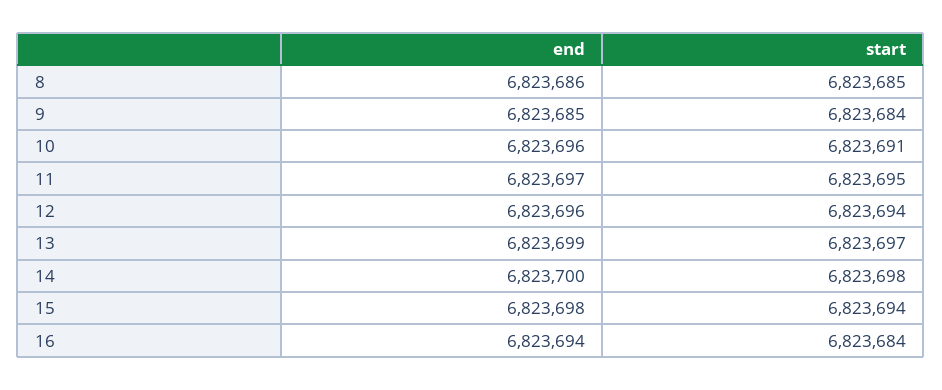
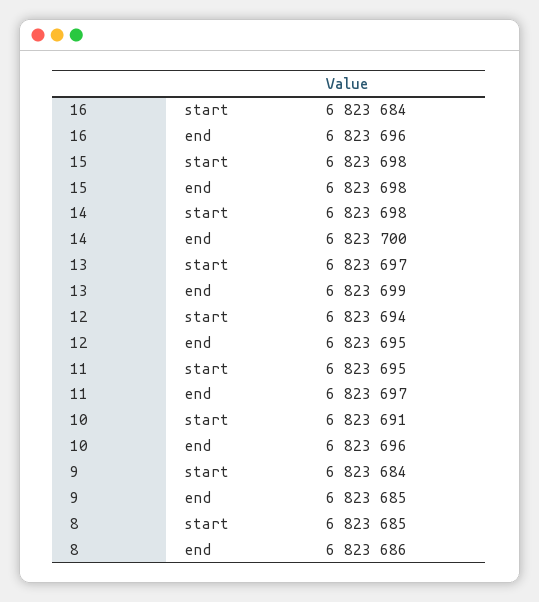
end, 12: 6823696 -> 6823695
start, 15: 6823694 -> 6823698
end, 16: 6823694 -> 6823696

